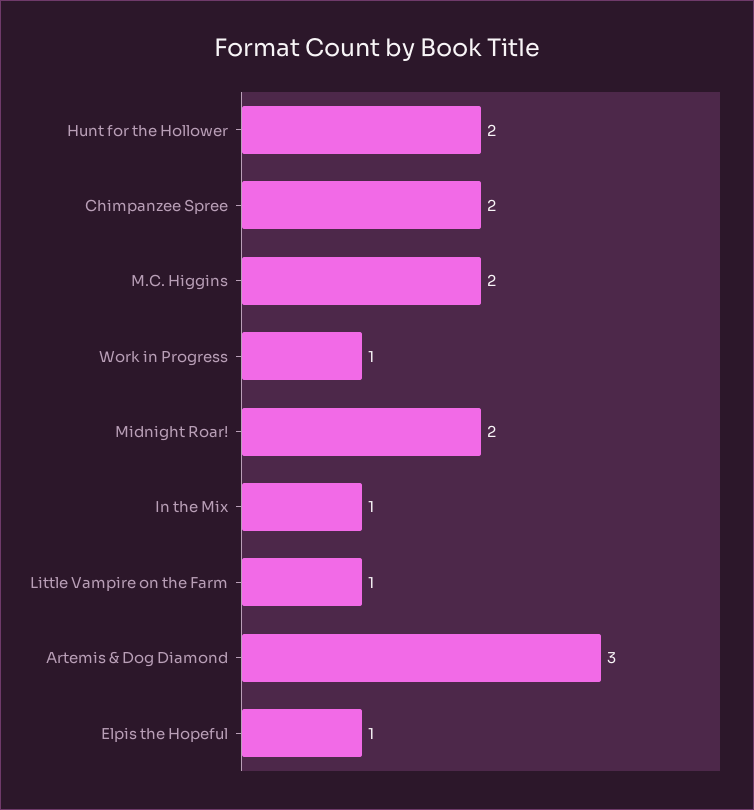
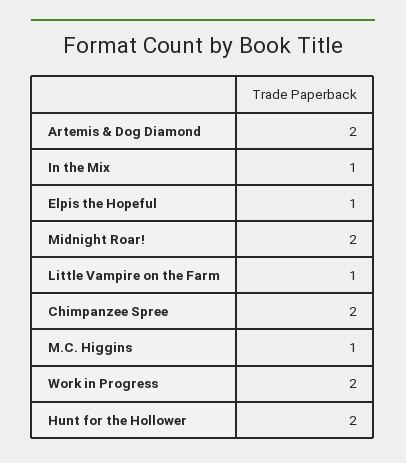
M.C. Higgins: 2 -> 1
Work in Progress: 1 -> 2
Artemis & Dog Diamond: 3 -> 2

